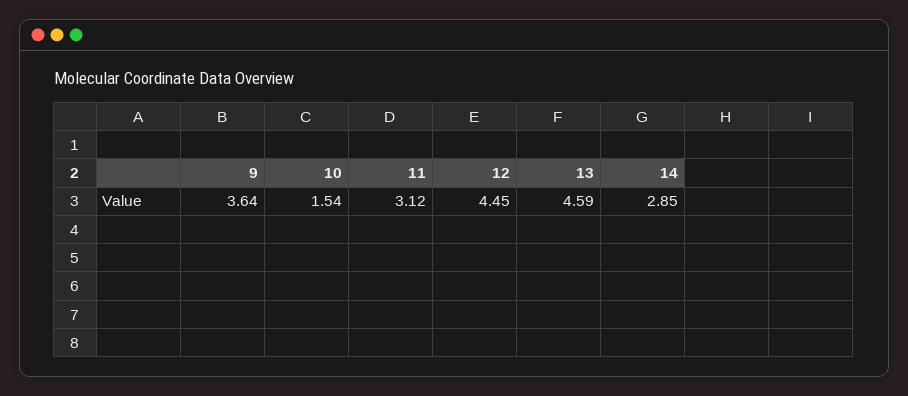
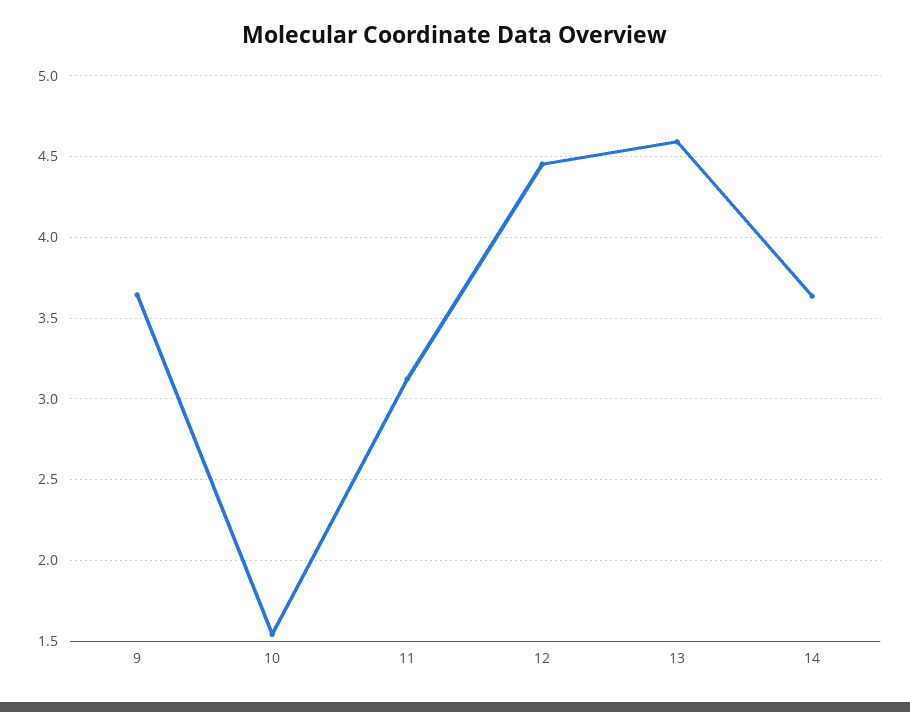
14: 2.85 -> 3.65

